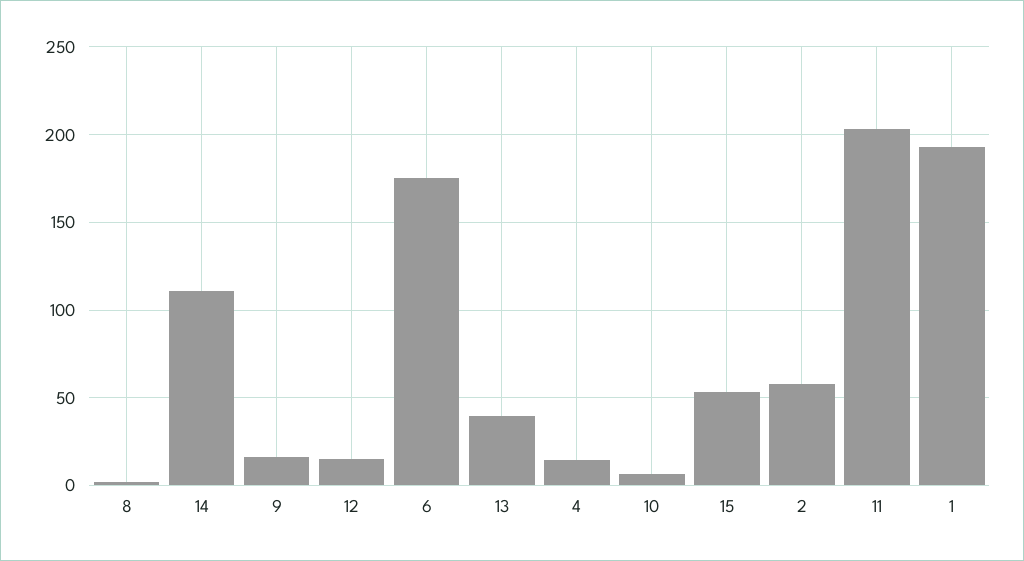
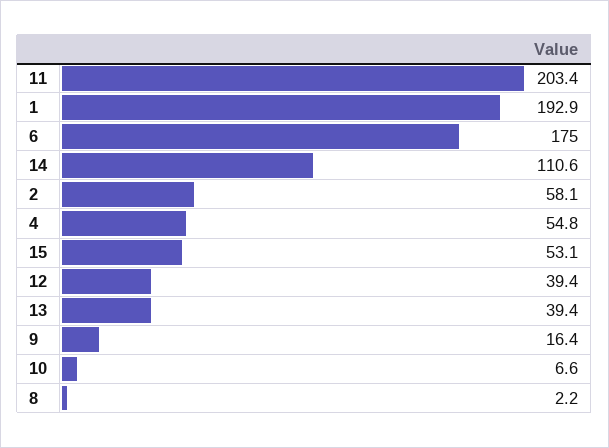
12: 15 -> 39.4
4: 15 -> 54.8

